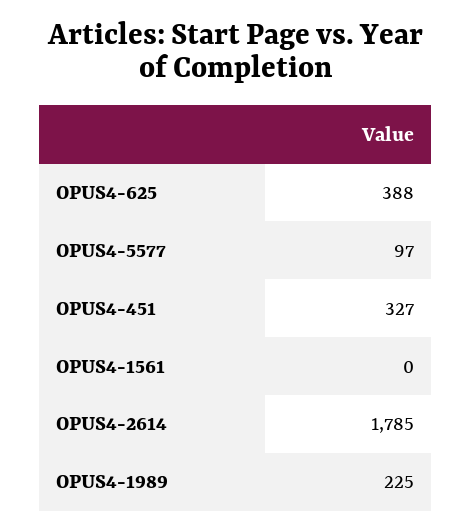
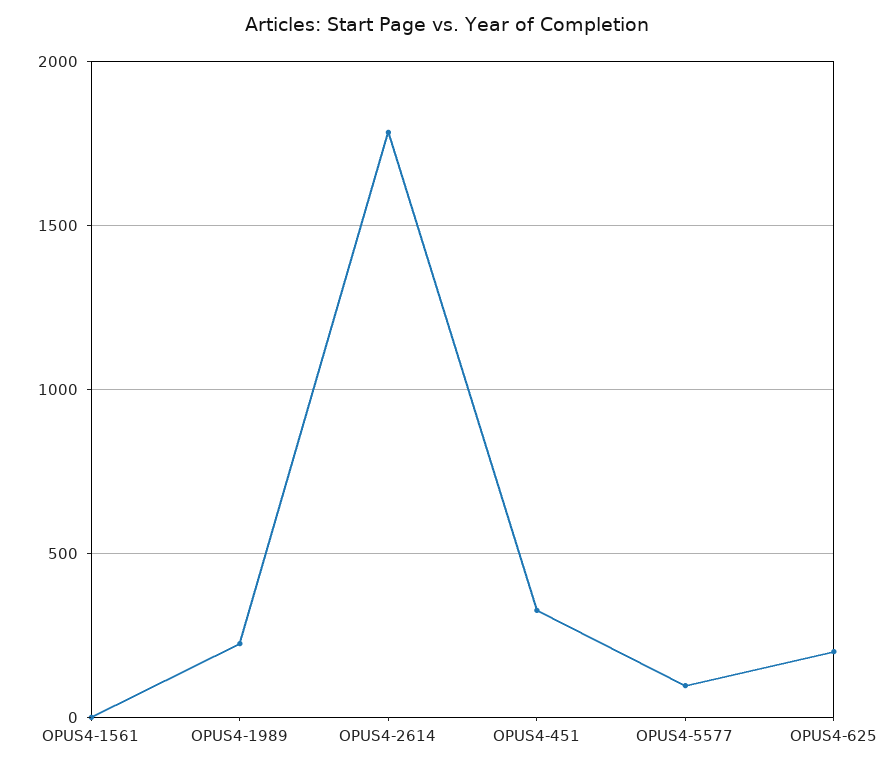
OPUS4-625: 388 -> 200

